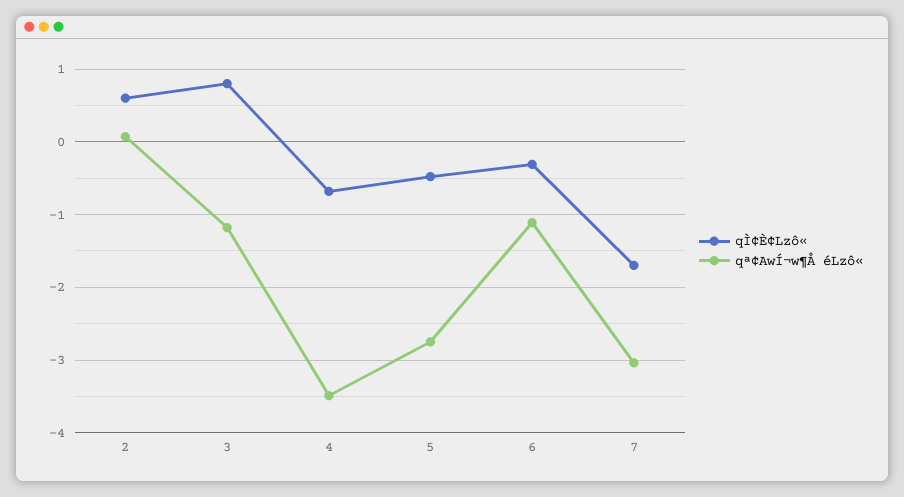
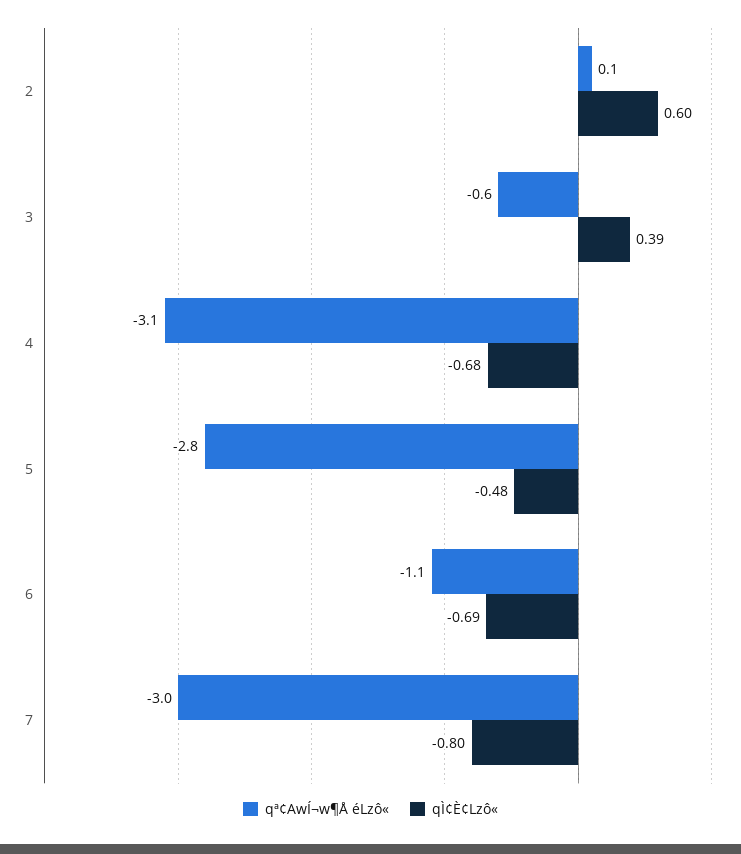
qÌ¢È¢Lzô«, 3: 0.8 -> 0.39
qª¢AwÍ¬w¶Å éLzô«, 3: -1.2 -> -0.6
qª¢AwÍ¬w¶Å éLzô«, 4: -3.5 -> -3.1
qÌ¢È¢Lzô«, 6: -0.3 -> -0.69
qÌ¢È¢Lzô«, 7: -1.7 -> -0.8

